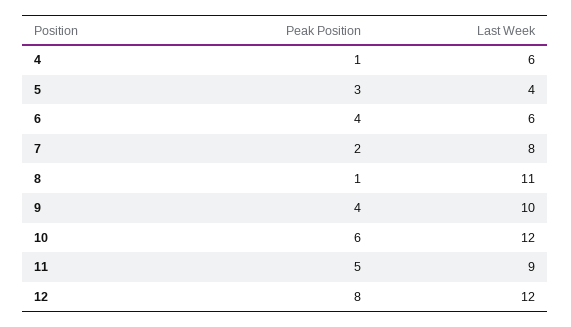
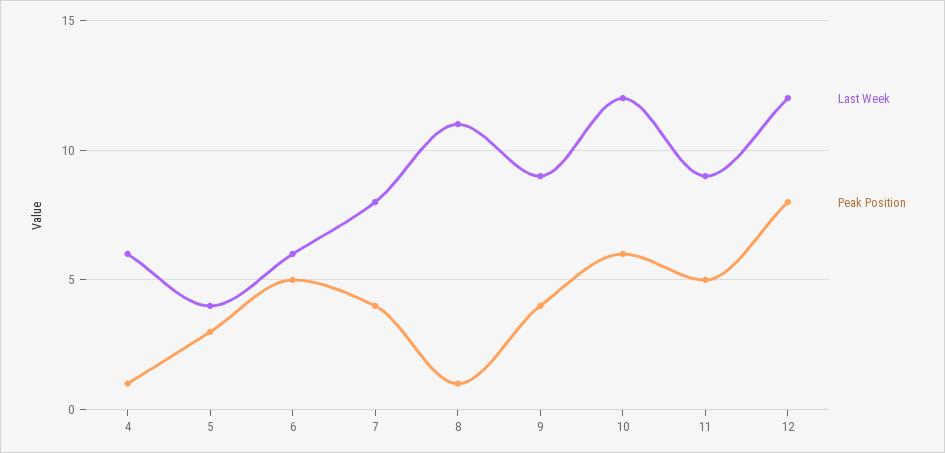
Peak Position, 6: 4 -> 5
Peak Position, 7: 2 -> 4
Last Week, 9: 10 -> 9

